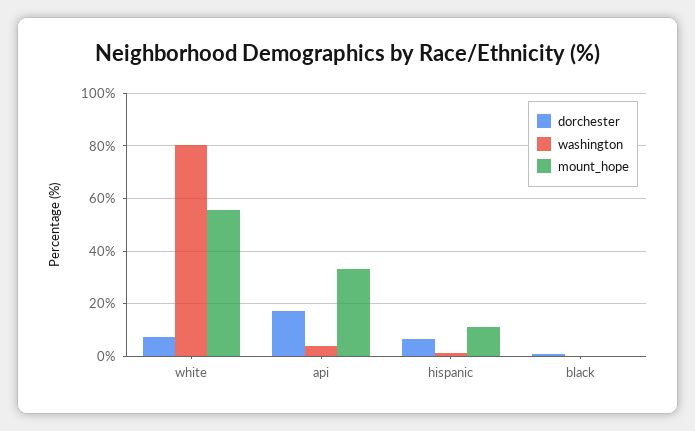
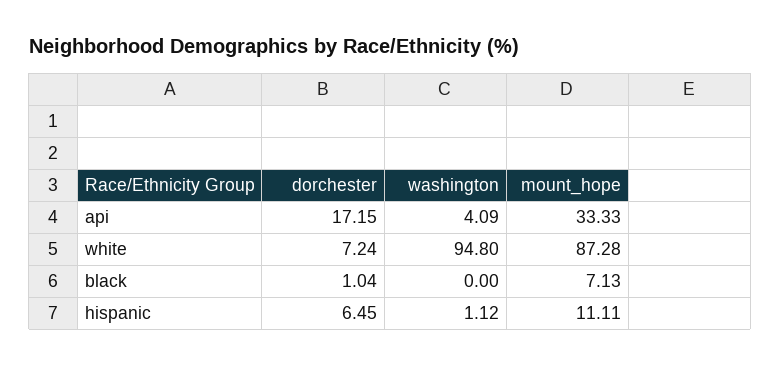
washington, white: 80 -> 94.8
mount_hope, white: 55 -> 87.28
mount_hope, black: 0 -> 7.13

